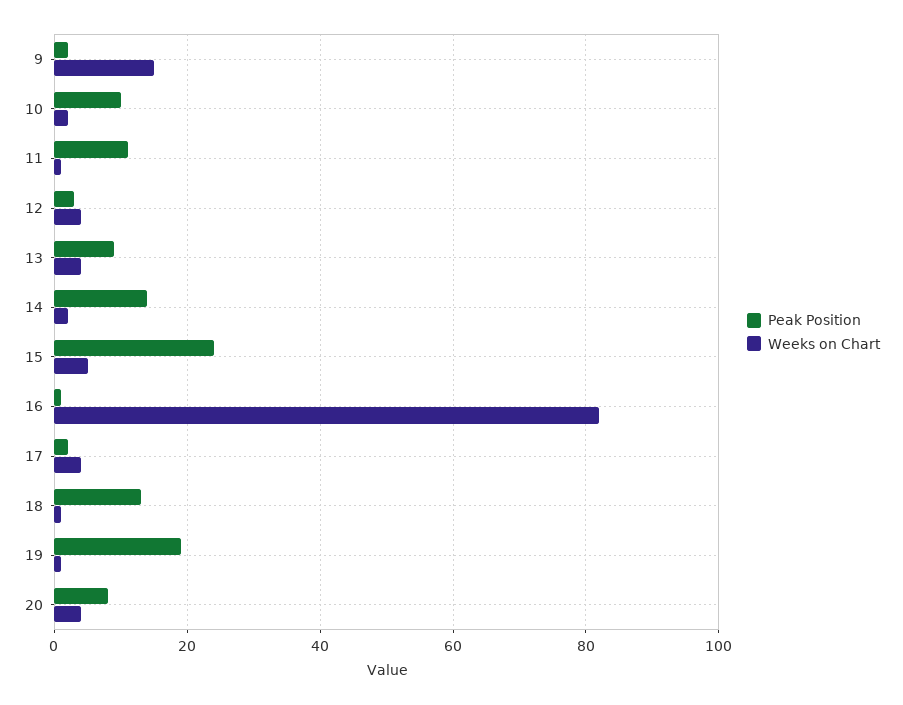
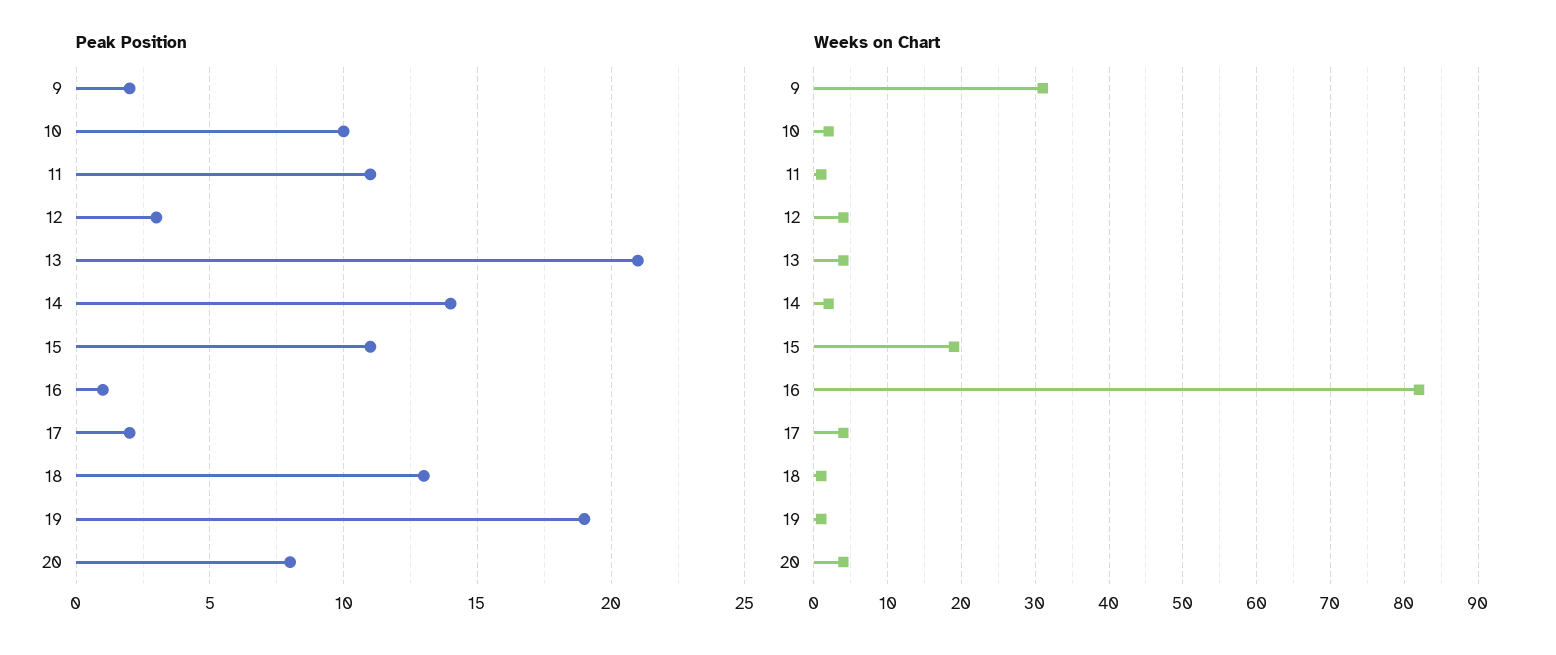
Weeks on Chart, 9: 15 -> 31
Peak Position, 13: 10 -> 21
Peak Position, 15: 25 -> 11
Weeks on Chart, 15: 5 -> 19

